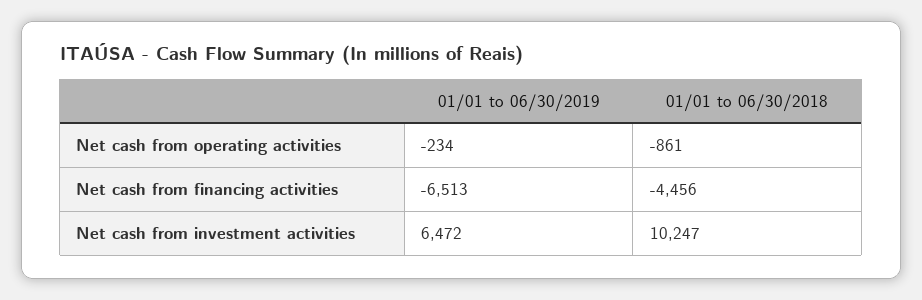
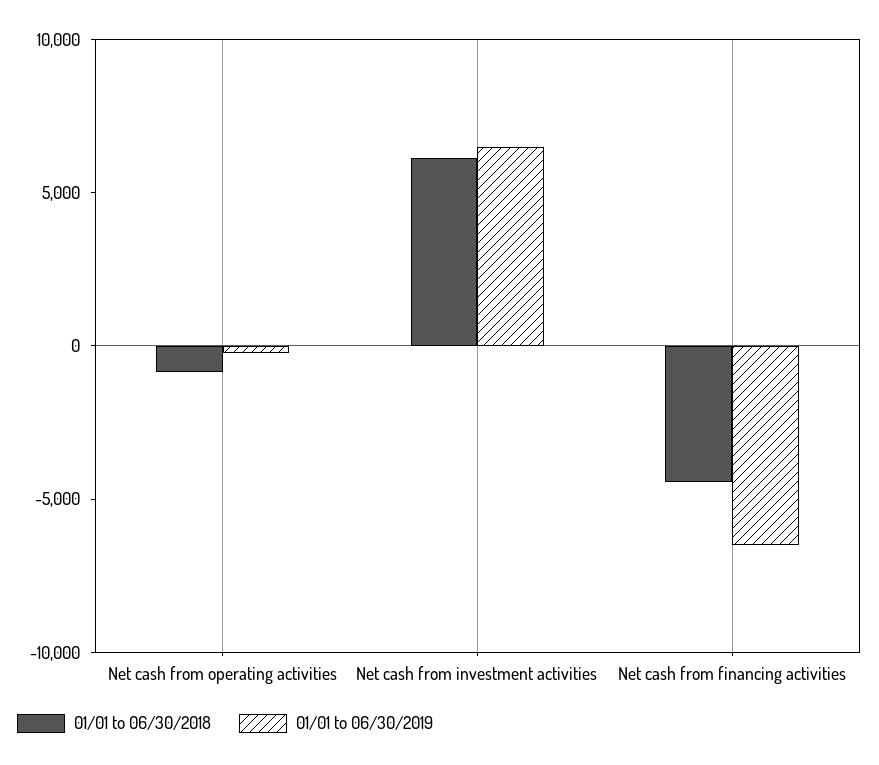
01/01 to 06/30/2018, Net cash from investment activities: 10247 -> 6000

